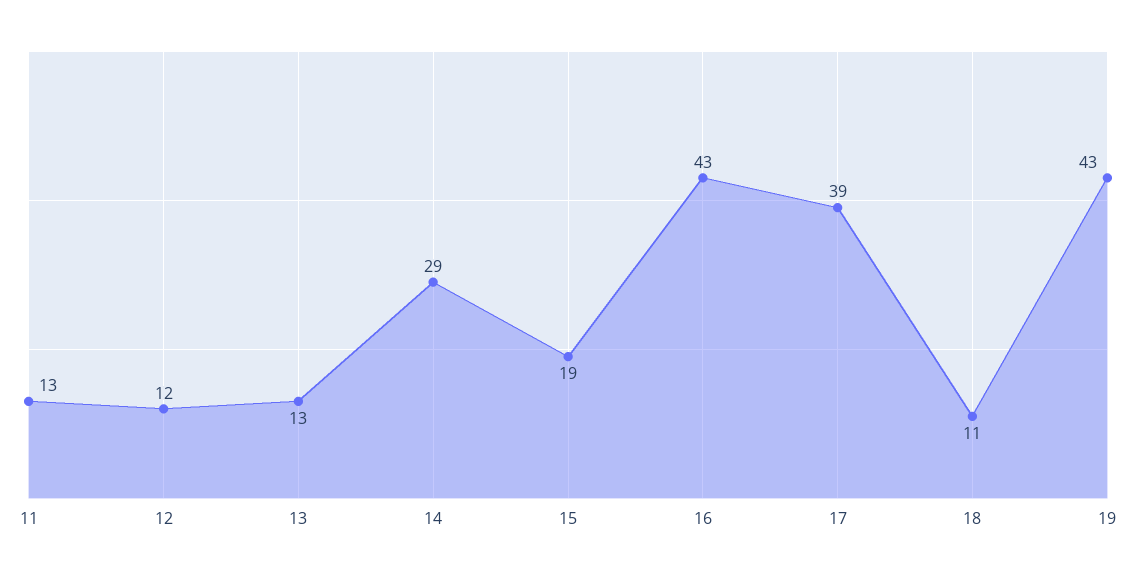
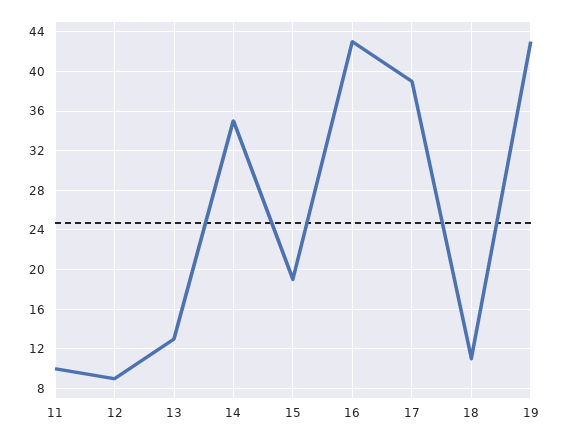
11: 13 -> 10
12: 12 -> 9
14: 29 -> 35

